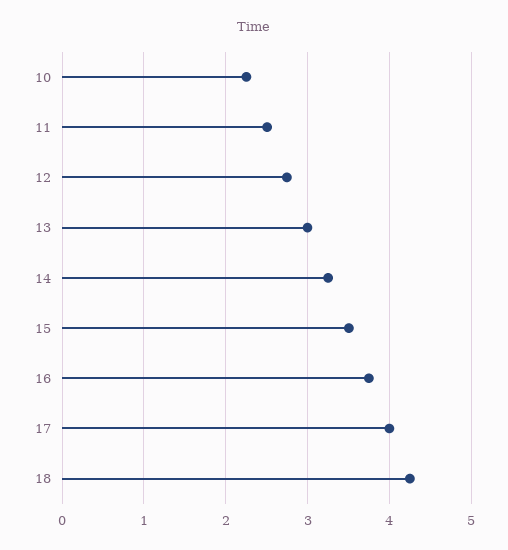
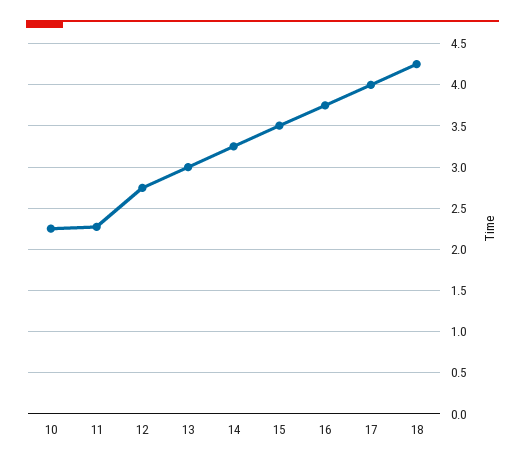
11: 2.5 -> 2.3

